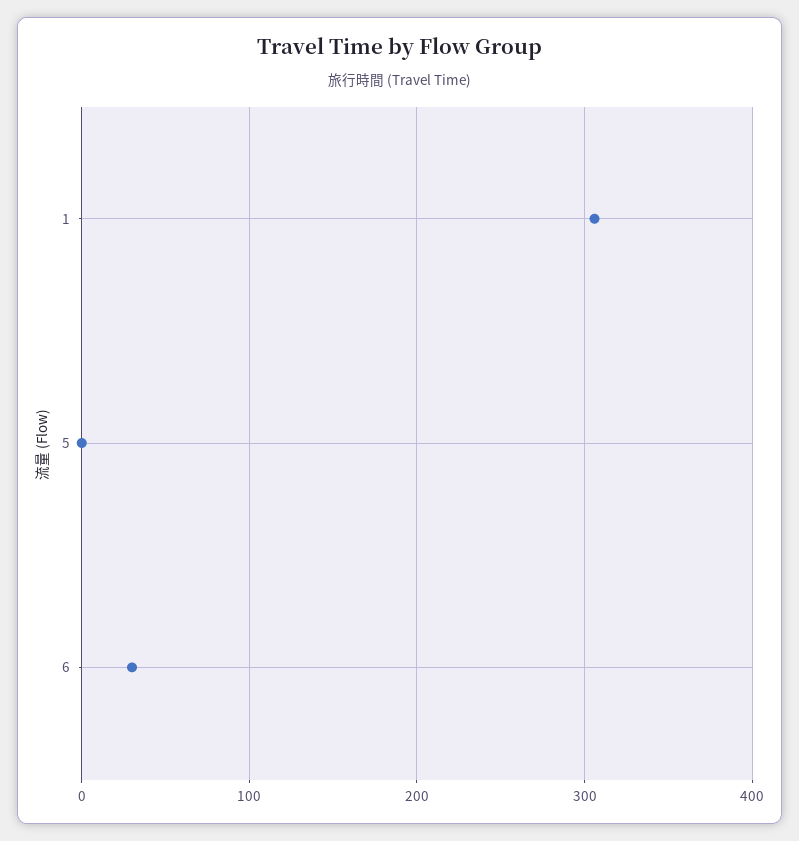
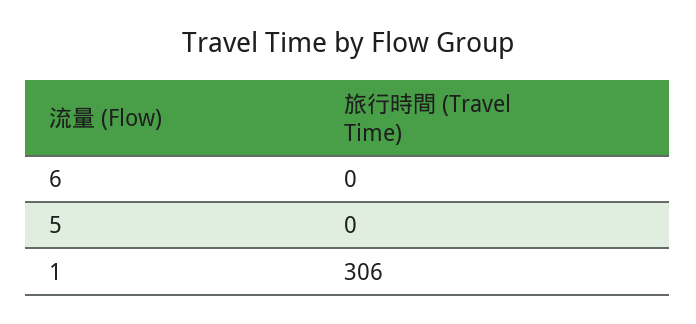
6: 30 -> 0

